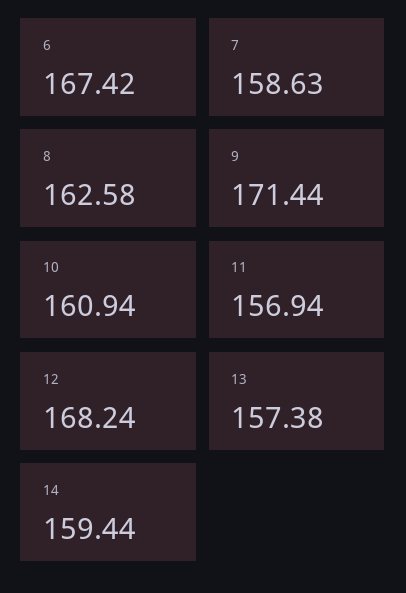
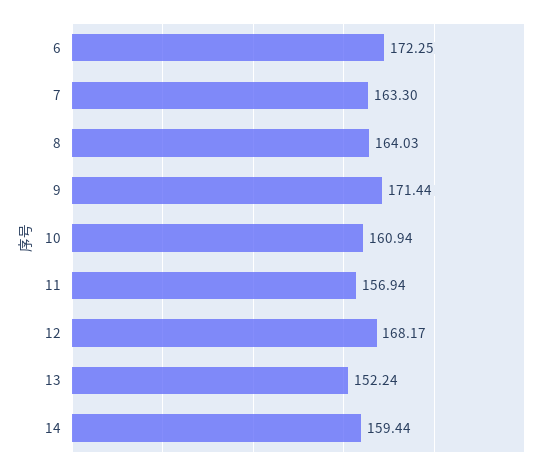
6: 167.42 -> 172.25
7: 158.63 -> 163.3
8: 162.58 -> 164.03
12: 168.24 -> 168.17
13: 157.38 -> 152.24

